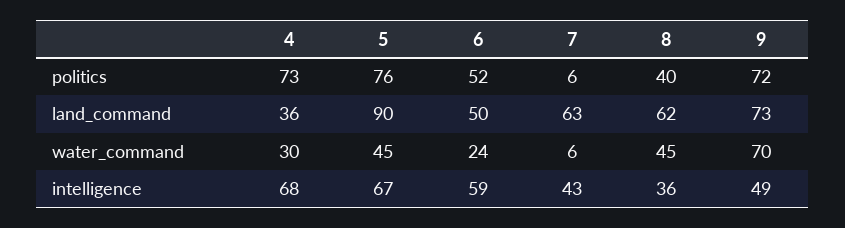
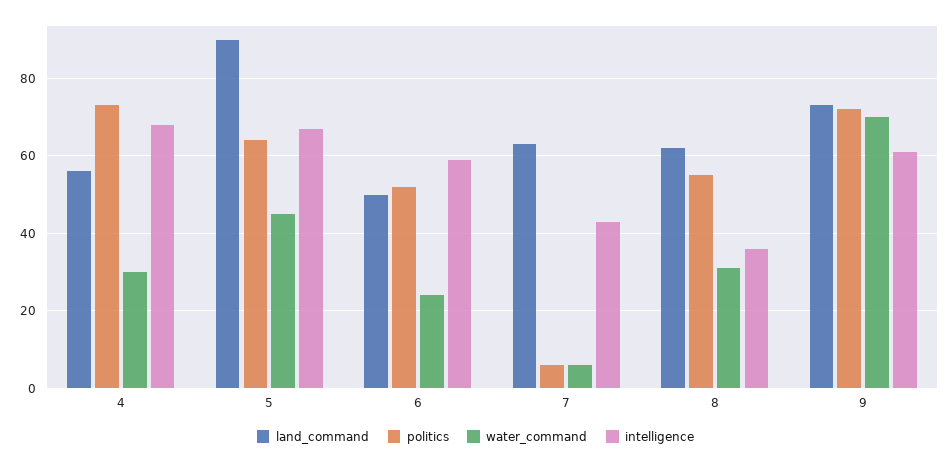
politics, 5: 76 -> 65
politics, 8: 40 -> 55
land_command, 4: 36 -> 55
water_command, 8: 45 -> 30
intelligence, 9: 49 -> 60

